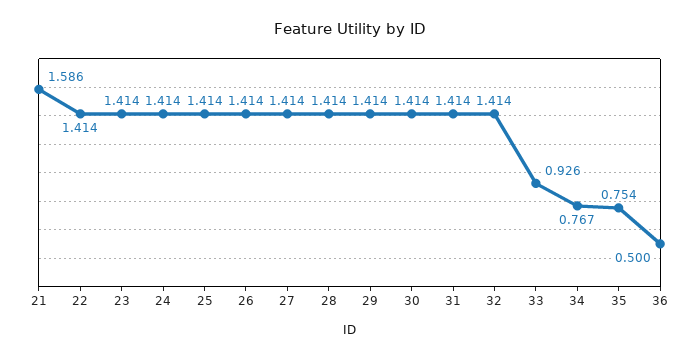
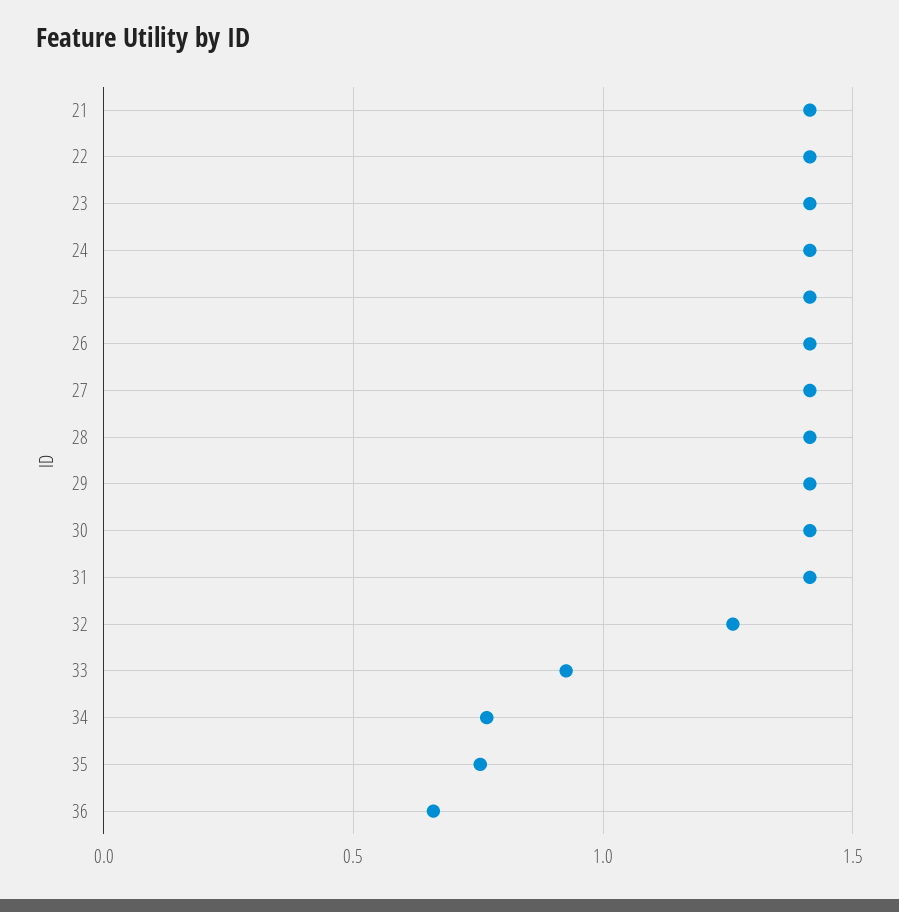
21: 1.586 -> 1.4
32: 1.414 -> 1.25
36: 0.5 -> 0.65

